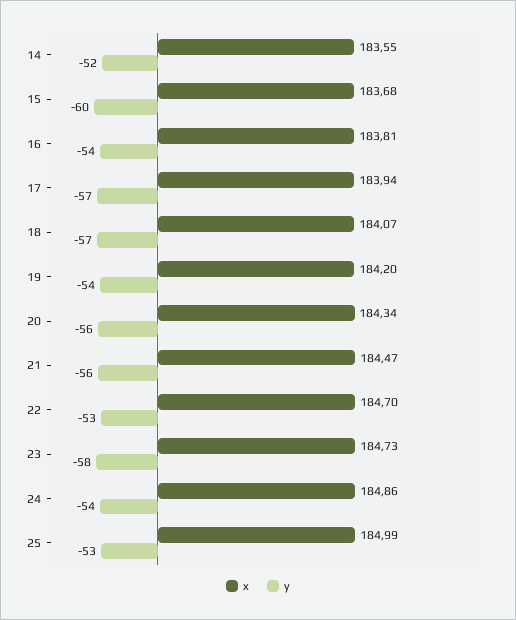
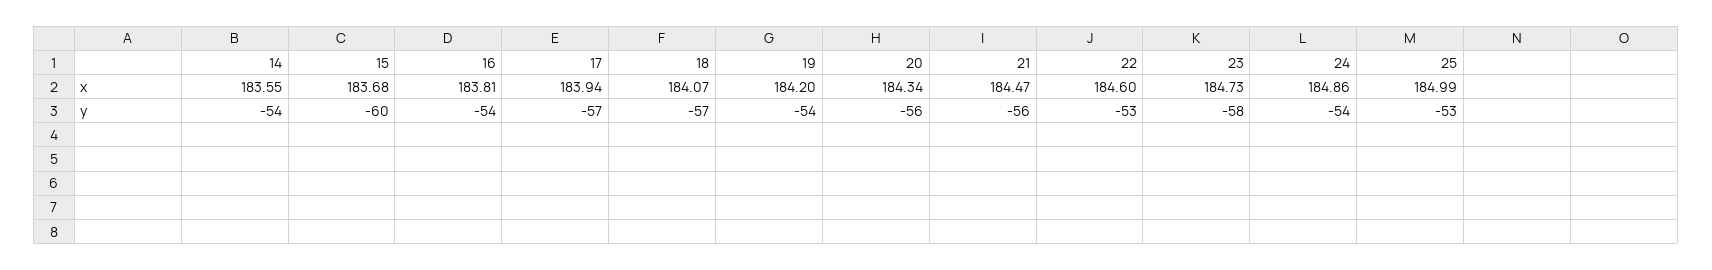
y, 14: -52 -> -54
x, 22: 184.7 -> 184.6

